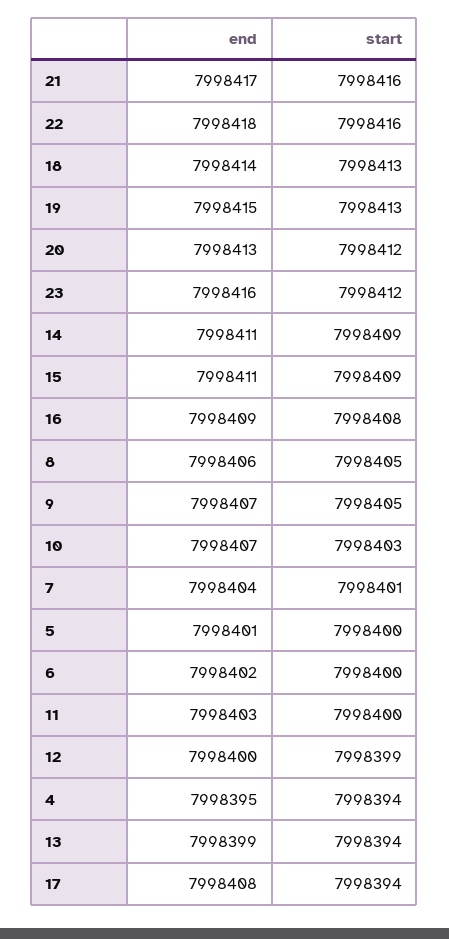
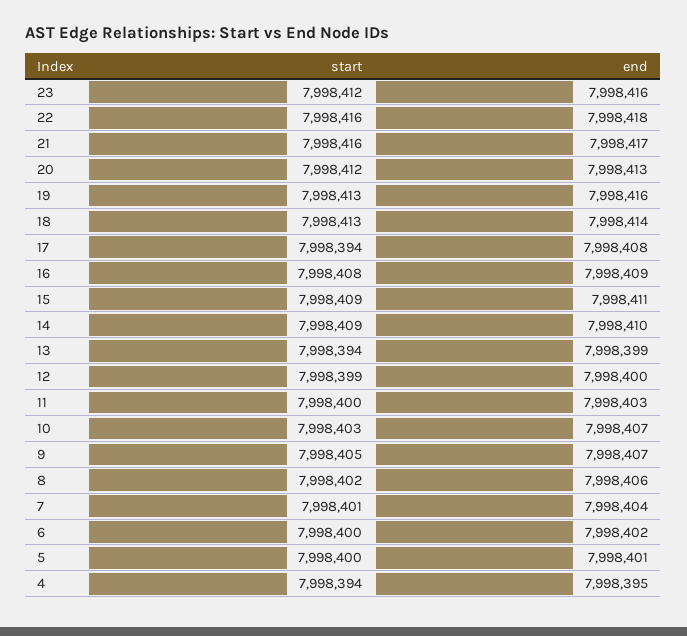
end, 19: 7998415 -> 7998416
end, 14: 7998411 -> 7998410
start, 8: 7998405 -> 7998402

